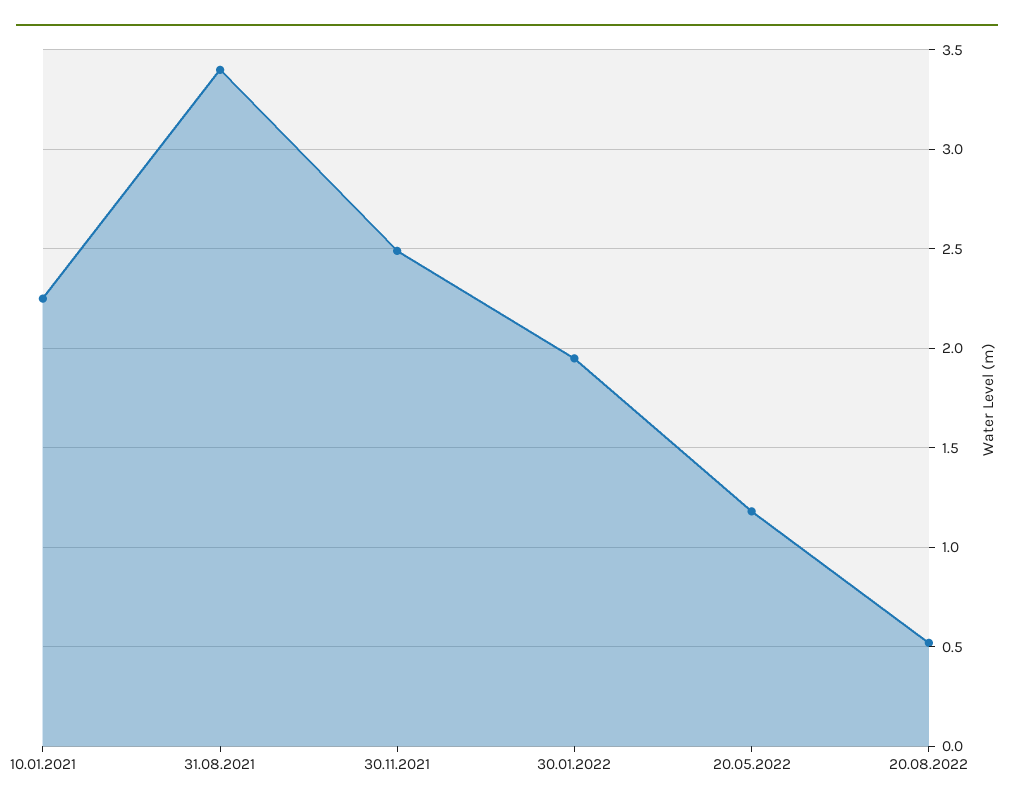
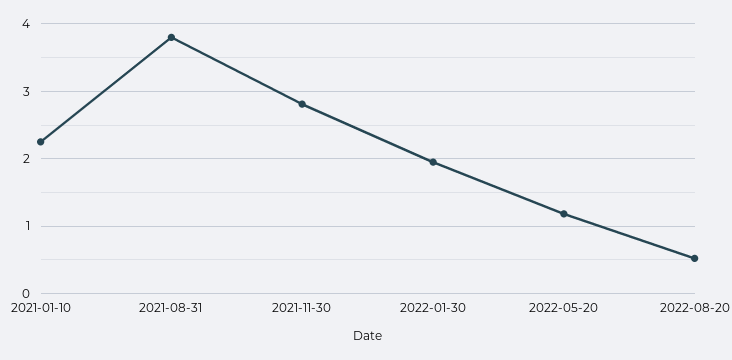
31.08.2021: 3.4 -> 3.8
30.11.2021: 2.5 -> 2.8

